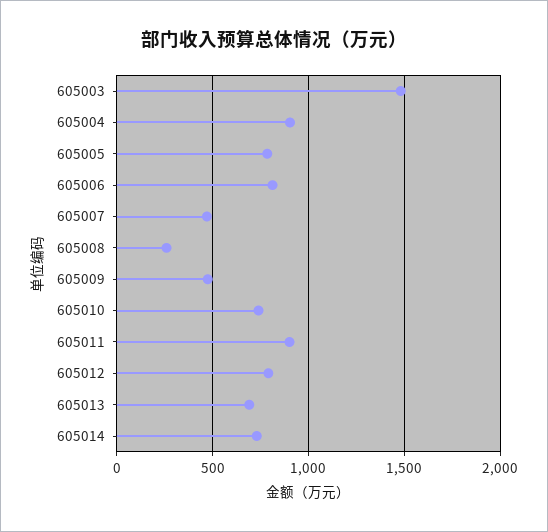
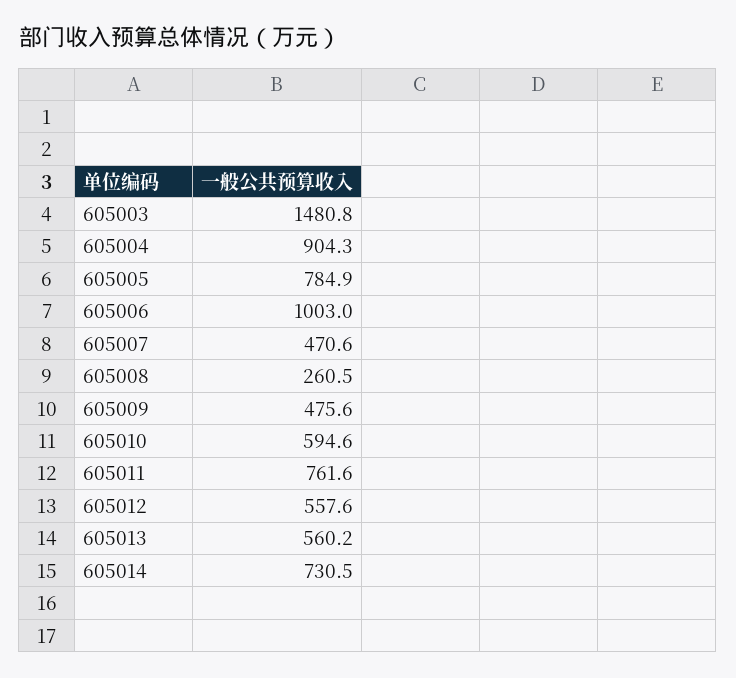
605006: 800 -> 1003
605010: 750 -> 594.6
605011: 900 -> 761.6
605012: 800 -> 557.6
605013: 700 -> 560.2

